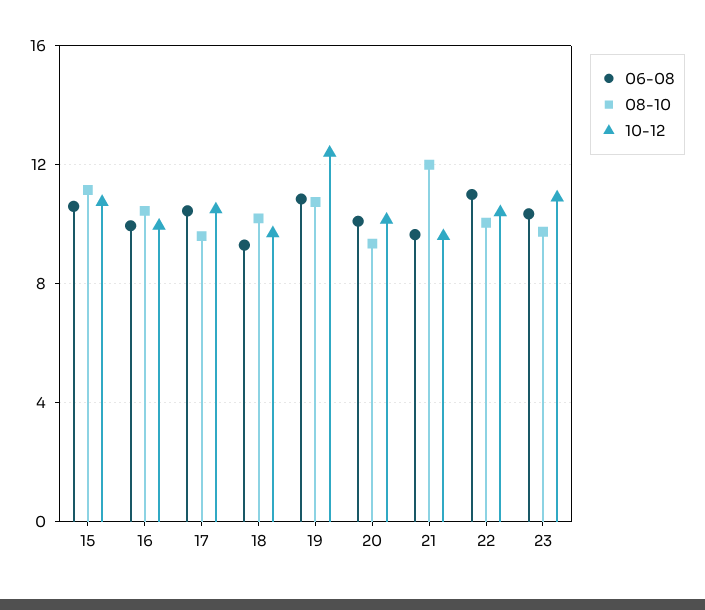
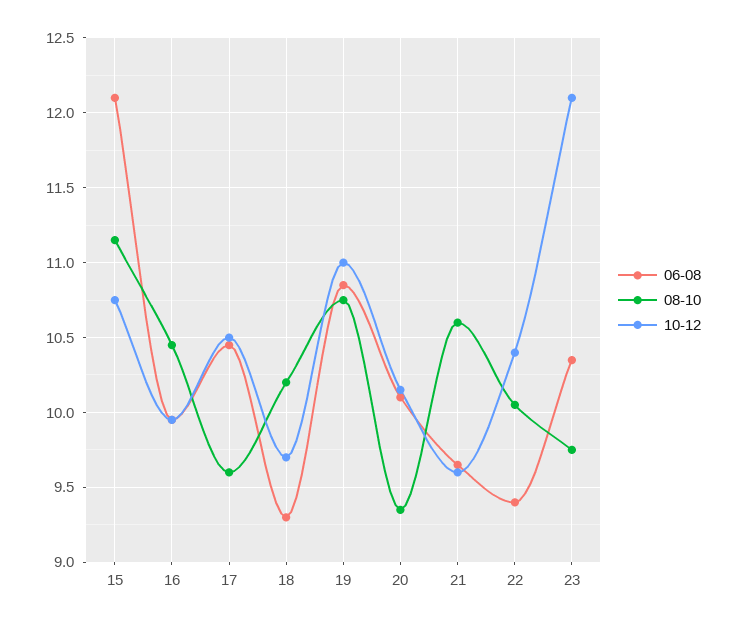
06-08, 15: 10.5 -> 12.1
10-12, 19: 12.5 -> 11
08-10, 21: 12 -> 10.6
06-08, 22: 11 -> 9.4
10-12, 23: 11 -> 12.1

